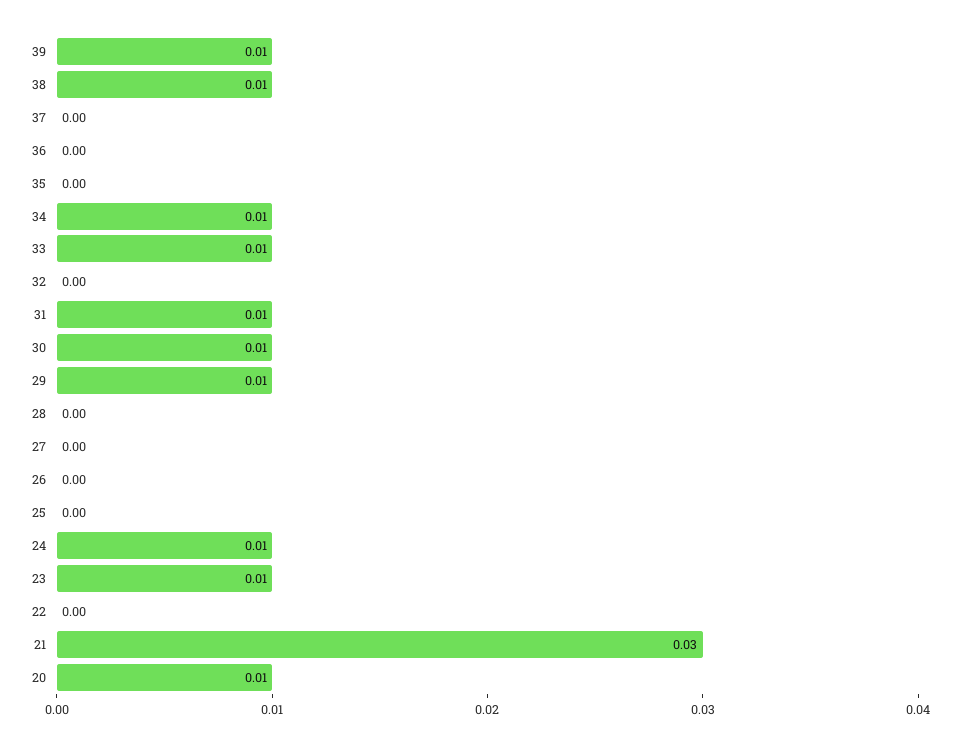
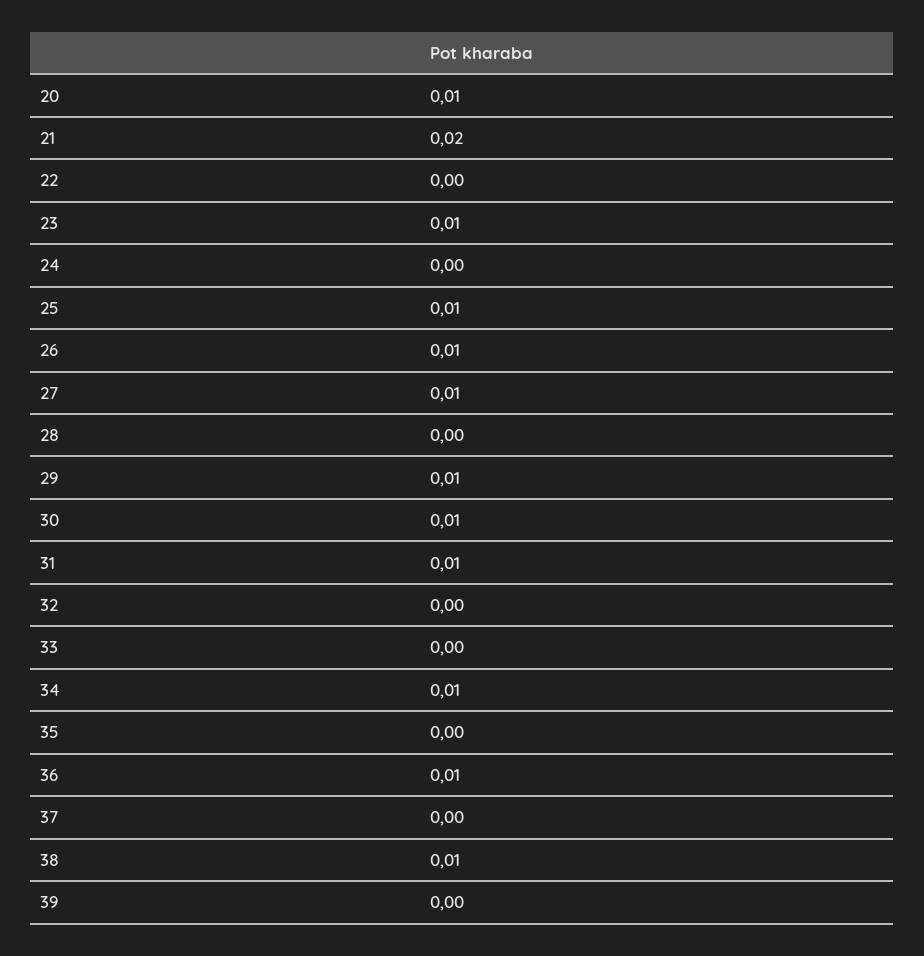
39: 0.01 -> 0
36: 0 -> 0.01
33: 0.01 -> 0
27: 0 -> 0.01
26: 0 -> 0.01
25: 0 -> 0.01
24: 0.01 -> 0
21: 0.03 -> 0.02

